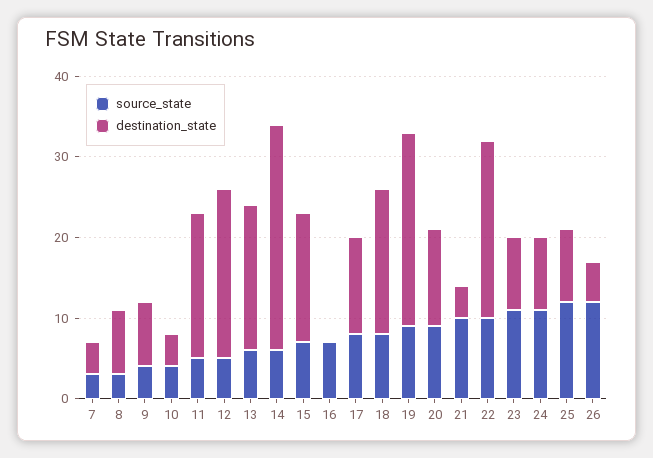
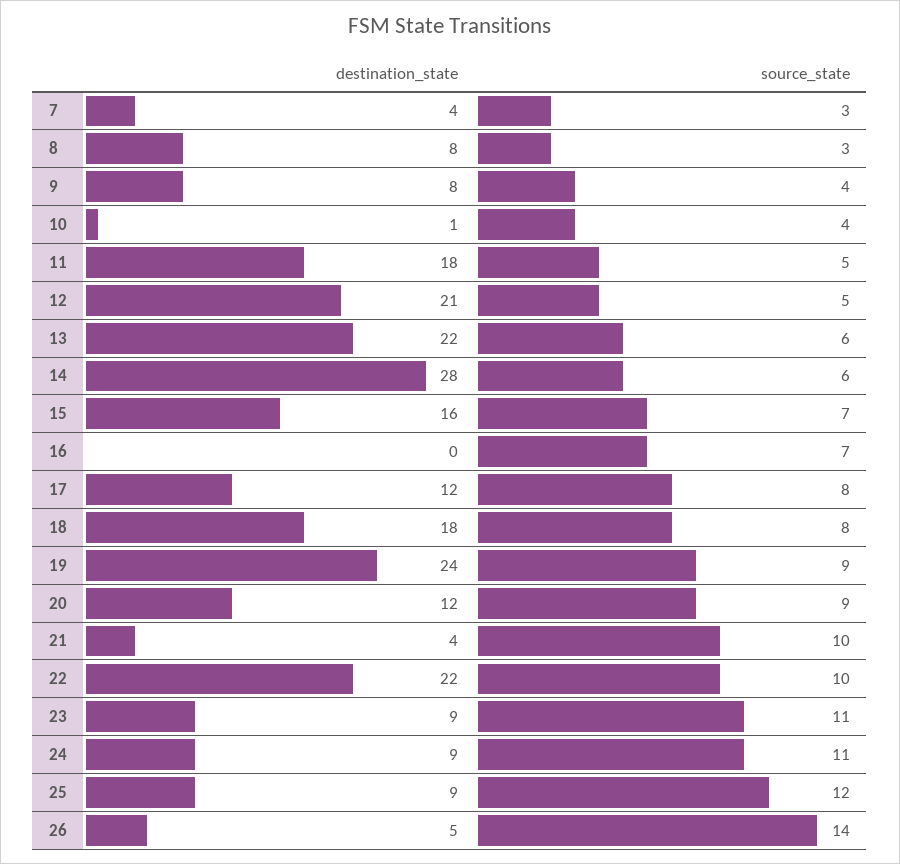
destination_state, 10: 4 -> 1
destination_state, 13: 18 -> 22
source_state, 26: 12 -> 14

